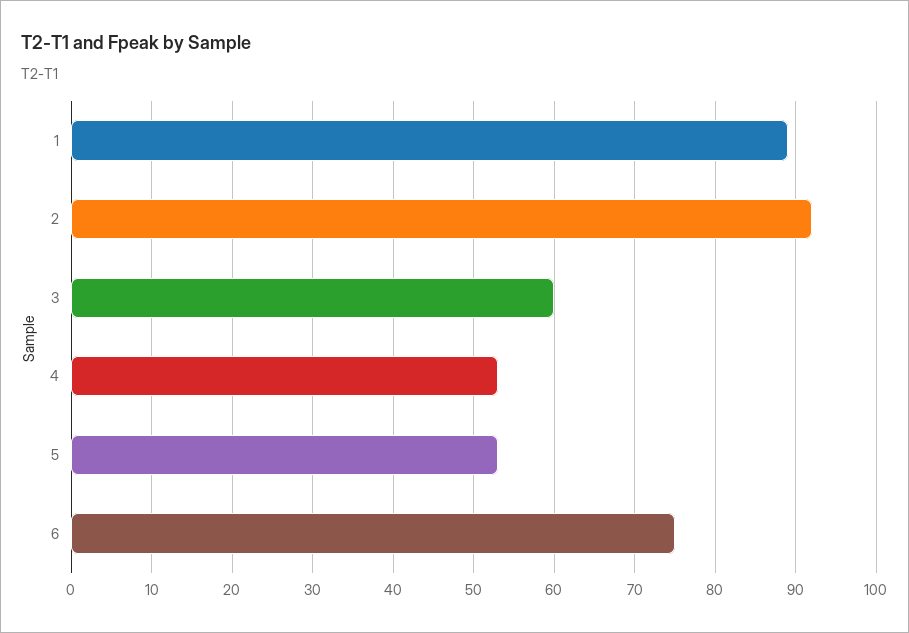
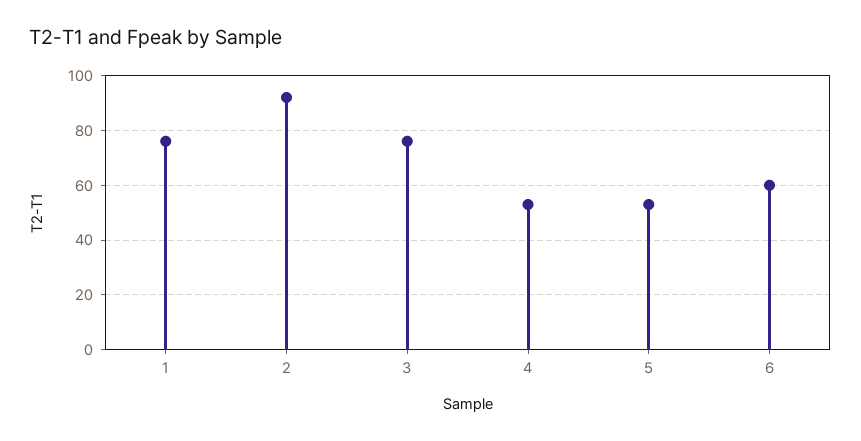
1: 89 -> 75
3: 60 -> 75
6: 75 -> 60

